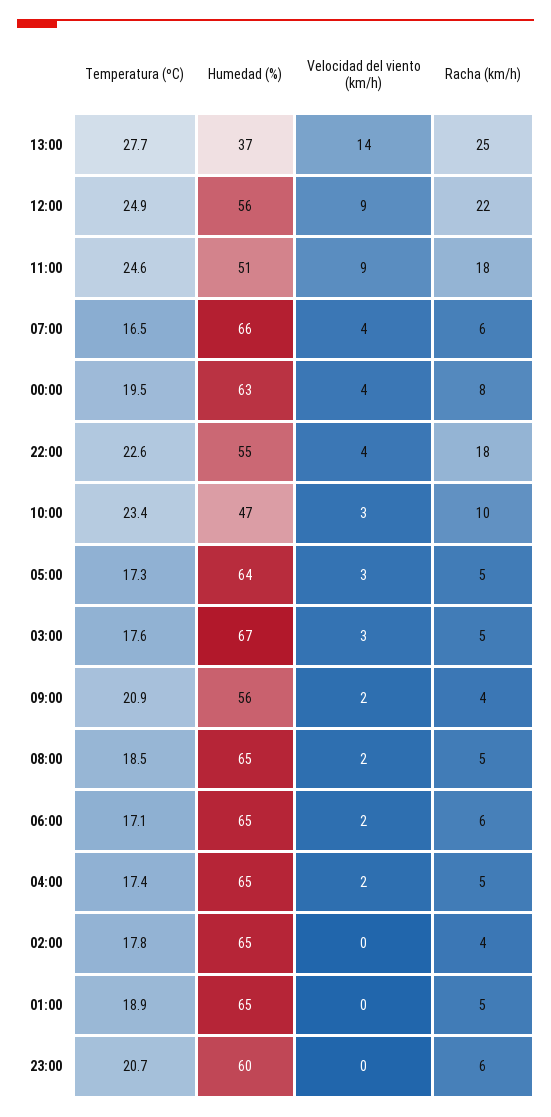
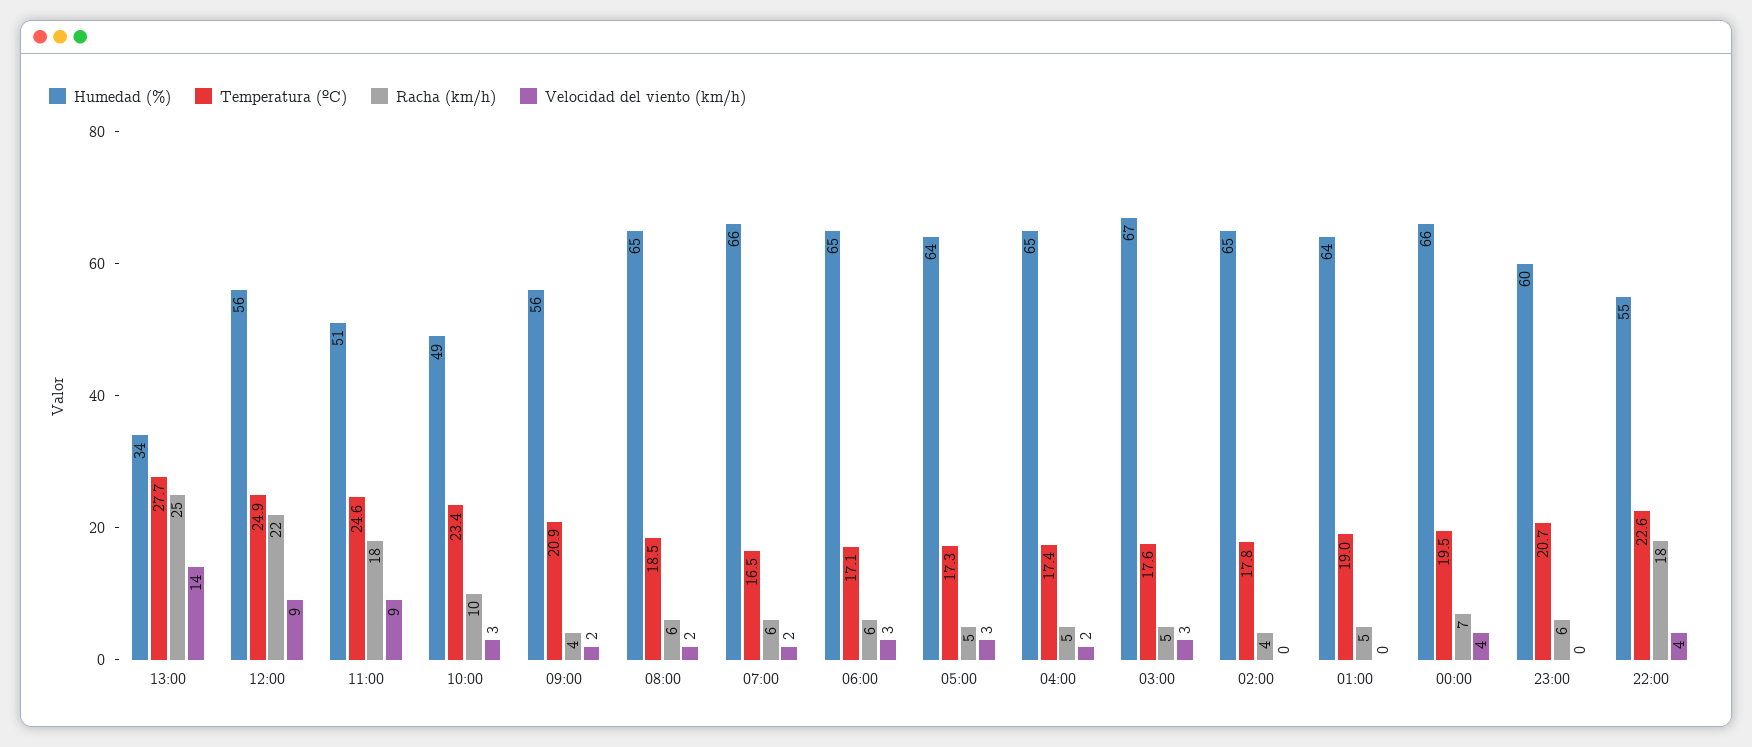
Humedad (%), 13:00: 37 -> 34
Velocidad del viento (km/h), 07:00: 4 -> 2
Humedad (%), 00:00: 63 -> 66
Racha (km/h), 00:00: 8 -> 7
Humedad (%), 10:00: 47 -> 49
Racha (km/h), 08:00: 5 -> 6
Velocidad del viento (km/h), 06:00: 2 -> 3
Temperatura (ºC), 01:00: 18.9 -> 19
Humedad (%), 01:00: 65 -> 64

